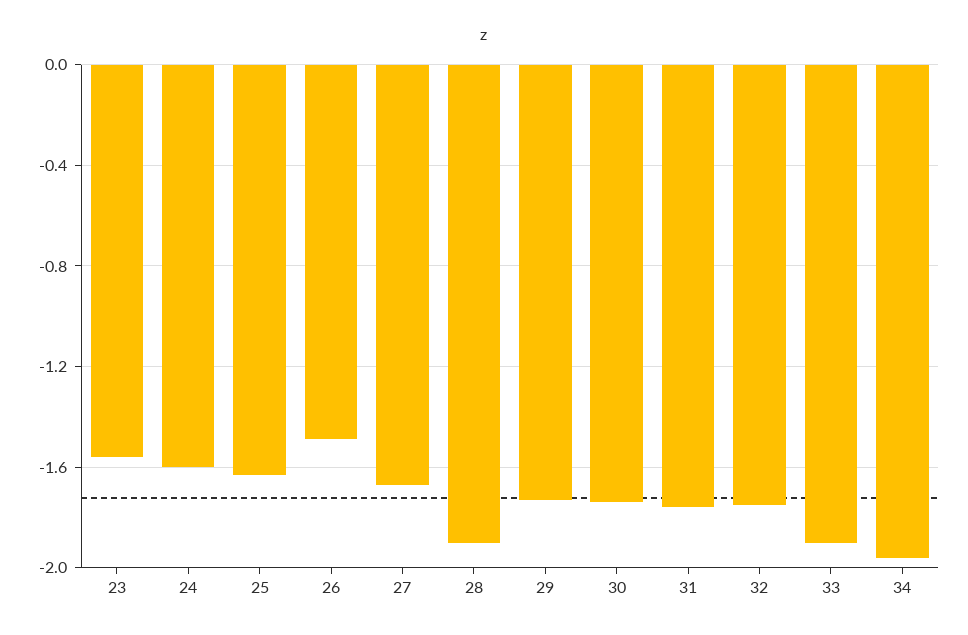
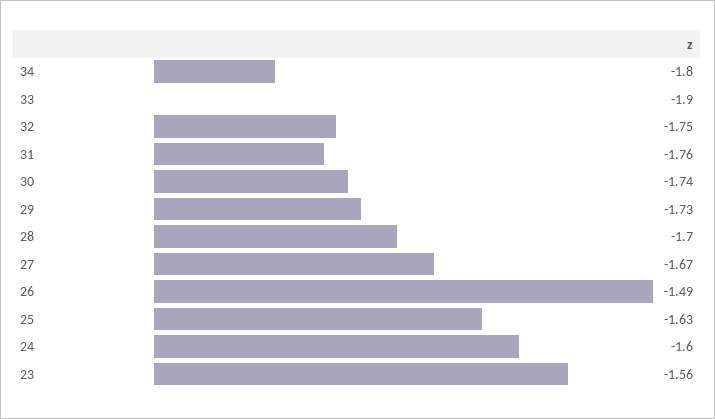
28: -1.9 -> -1.7
34: -1.95 -> -1.8

